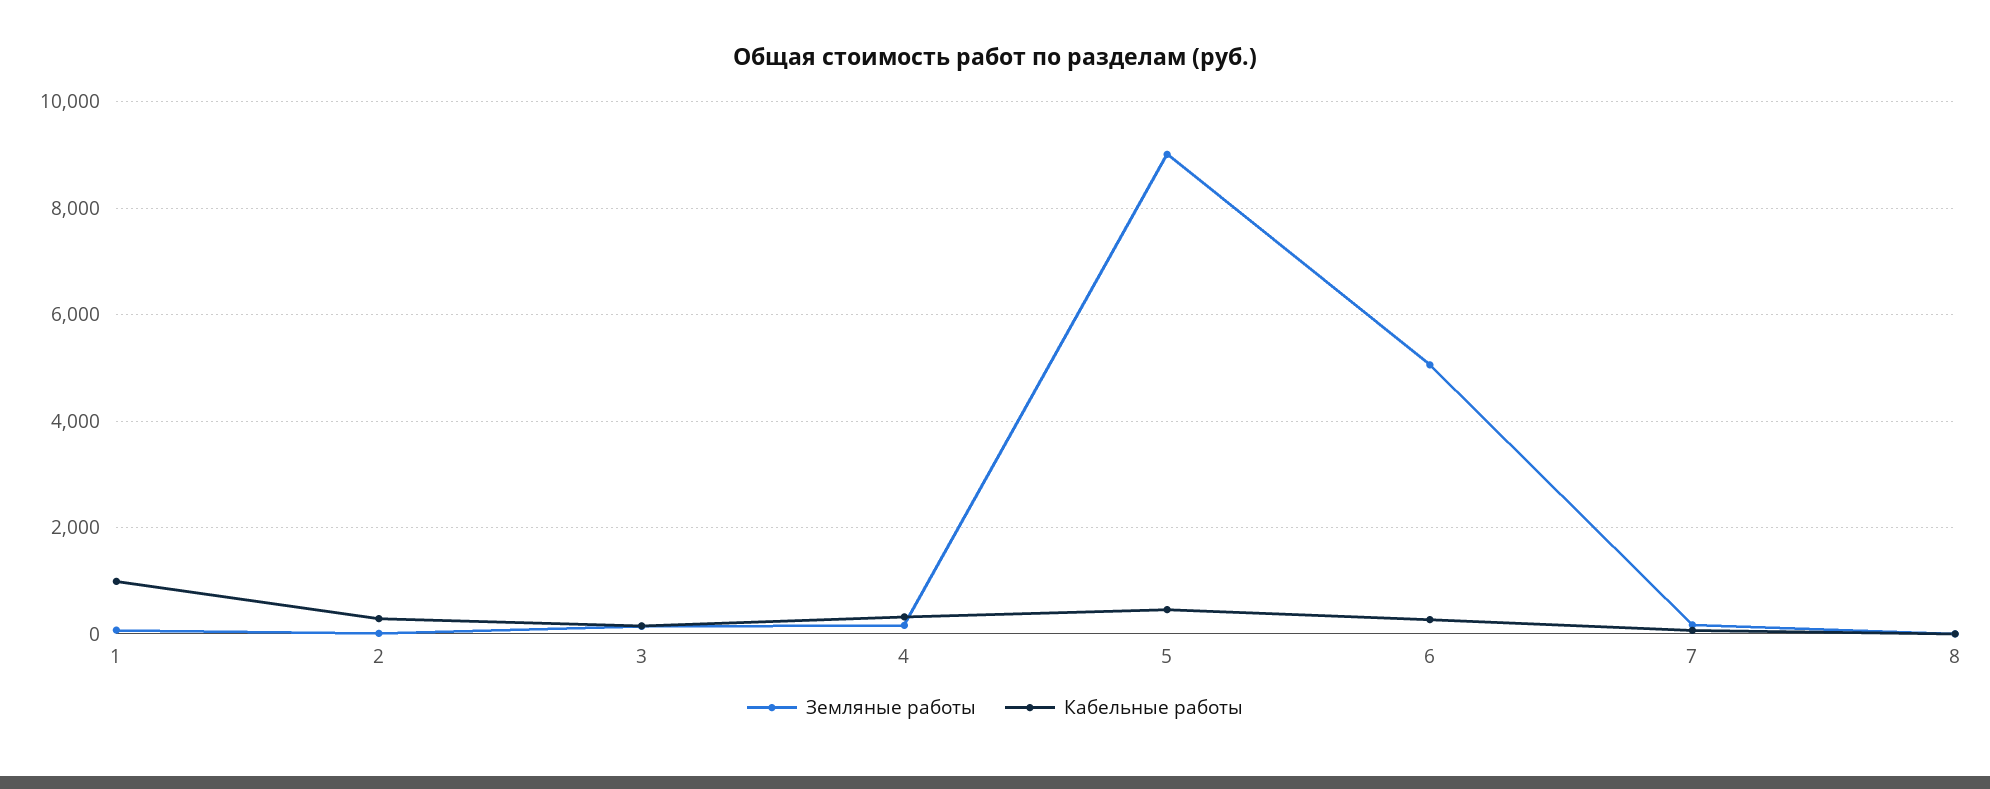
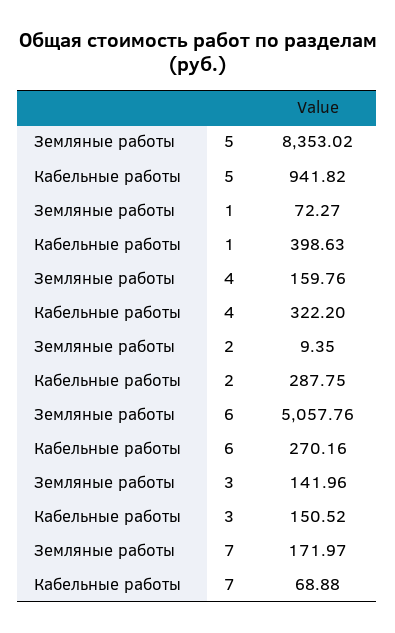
Кабельные работы, 1: 1000 -> 398.63
Земляные работы, 5: 9000 -> 8353.02
Кабельные работы, 5: 400 -> 941.82
Земляные работы, 8: 0 -> none
Кабельные работы, 8: 0 -> none

